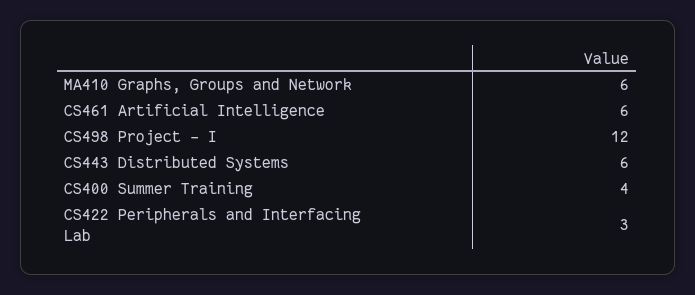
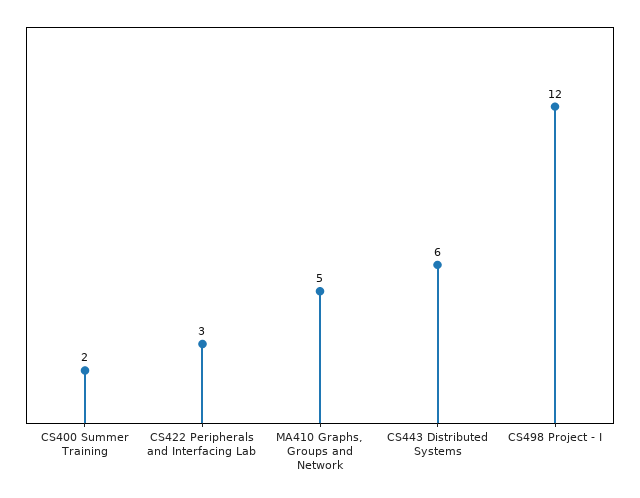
MA410 Graphs, Groups and Network: 6 -> 5
CS461 Artificial Intelligence: 6 -> none
CS400 Summer Training: 4 -> 2

